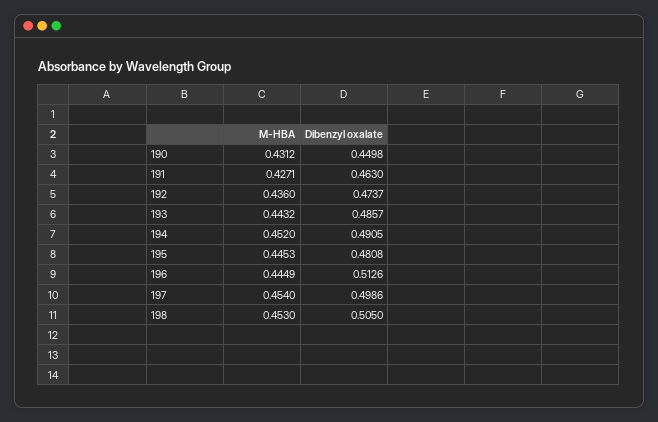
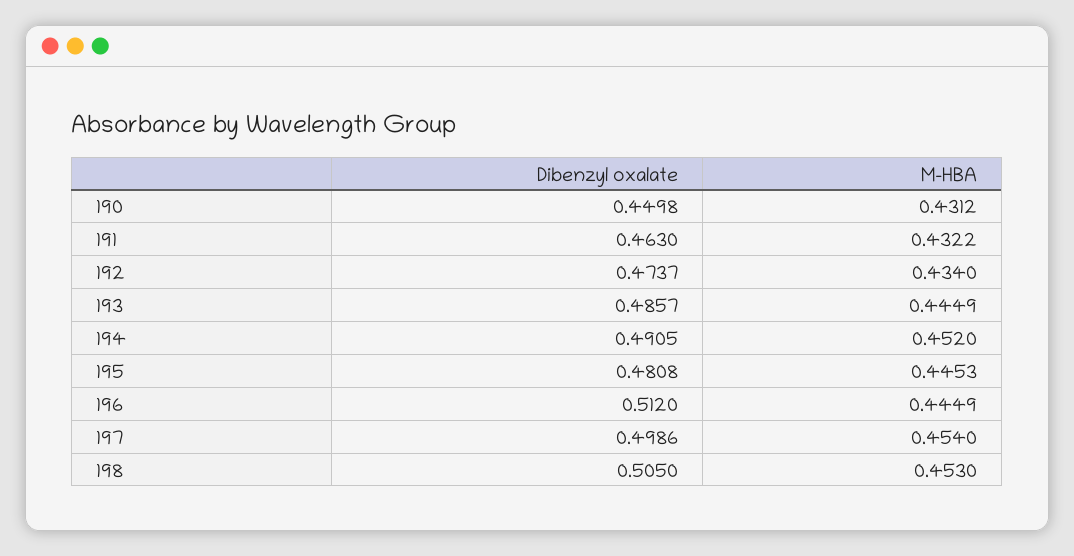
M-HBA, 191: 0.4271 -> 0.4322
M-HBA, 192: 0.436 -> 0.434
M-HBA, 193: 0.4432 -> 0.4449
Dibenzyl oxalate, 196: 0.5126 -> 0.512

